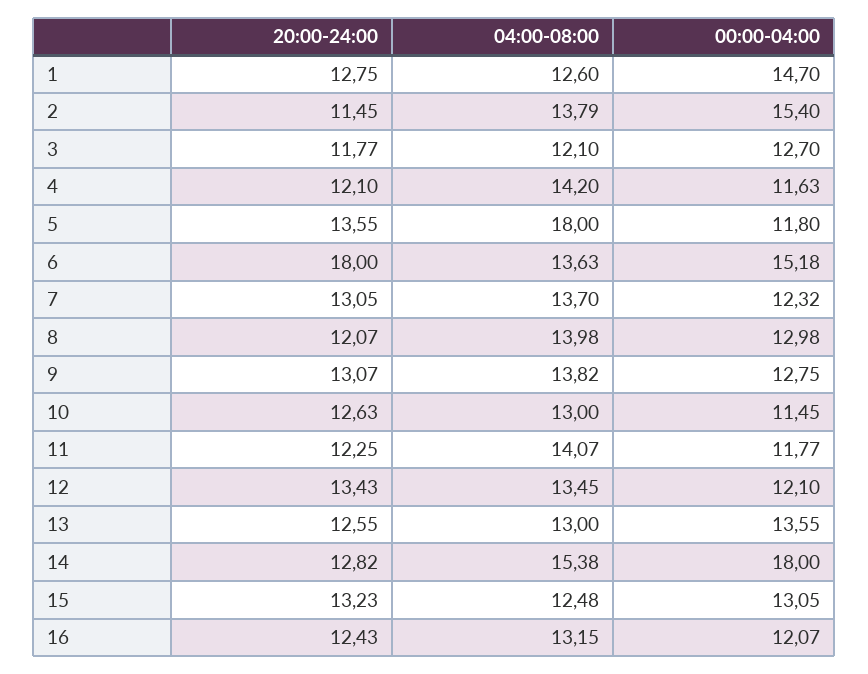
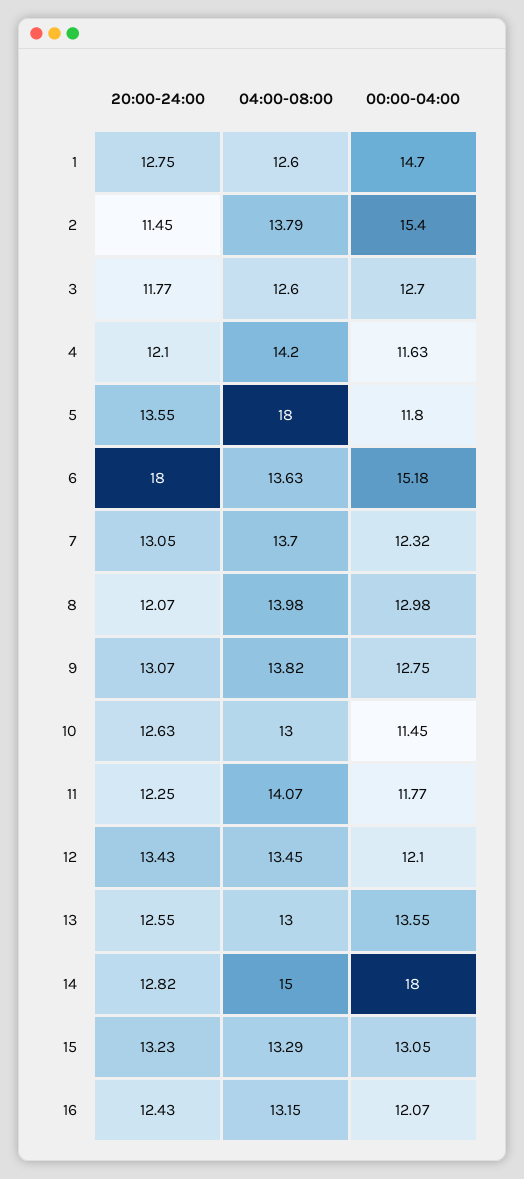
04:00-08:00, 3: 12.1 -> 12.6
04:00-08:00, 14: 15.38 -> 15
04:00-08:00, 15: 12.48 -> 13.29

